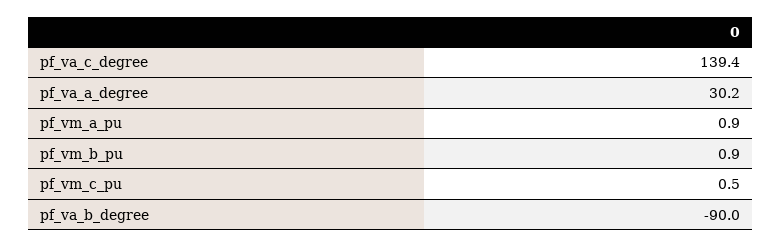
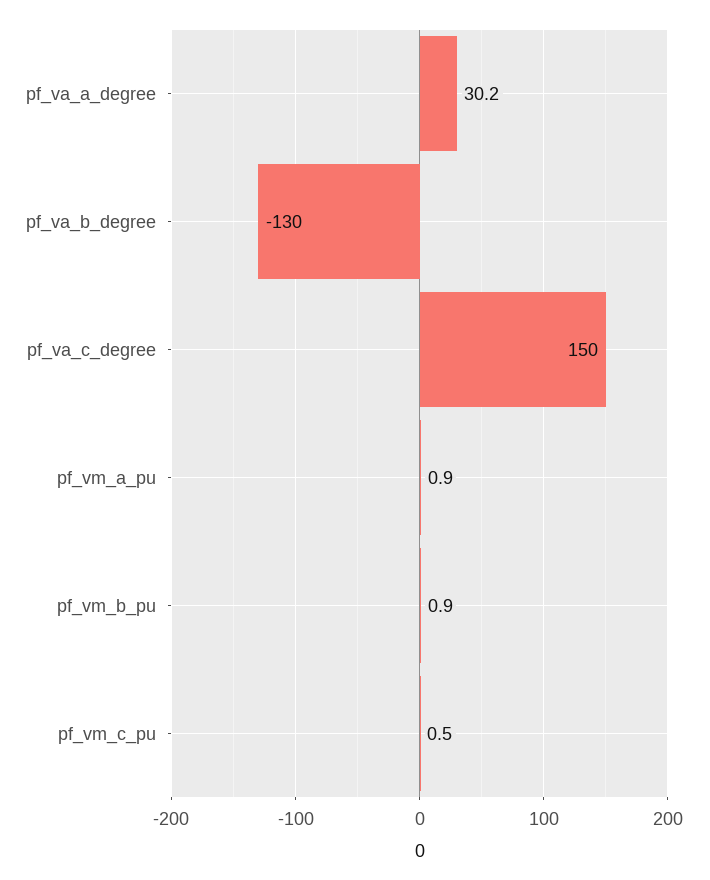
pf_va_c_degree: 139.4 -> 150
pf_va_b_degree: -90 -> -130

